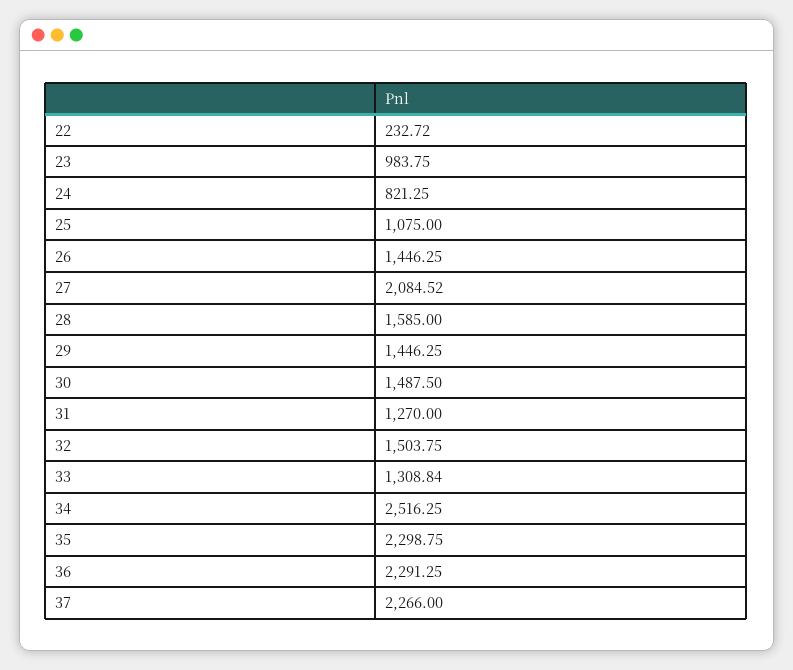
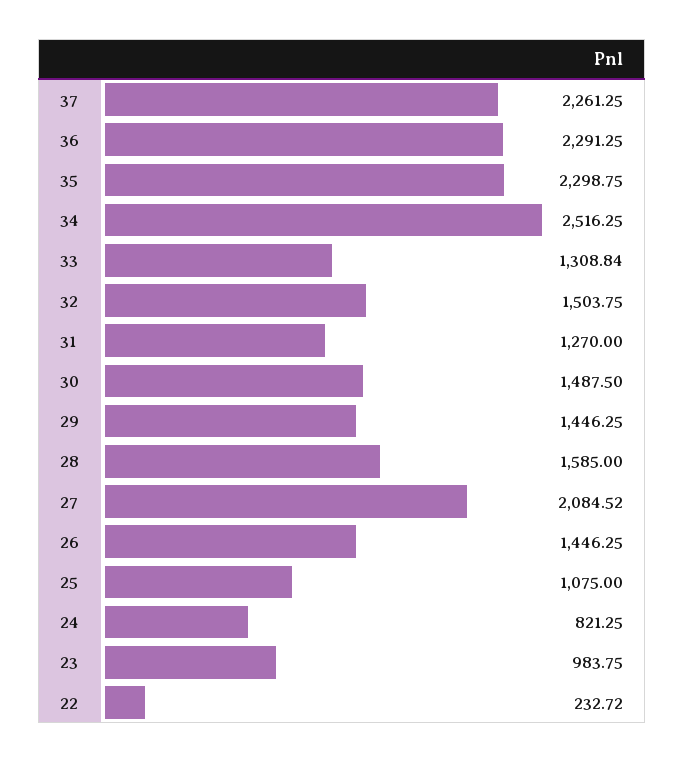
37: 2266 -> 2261.25

